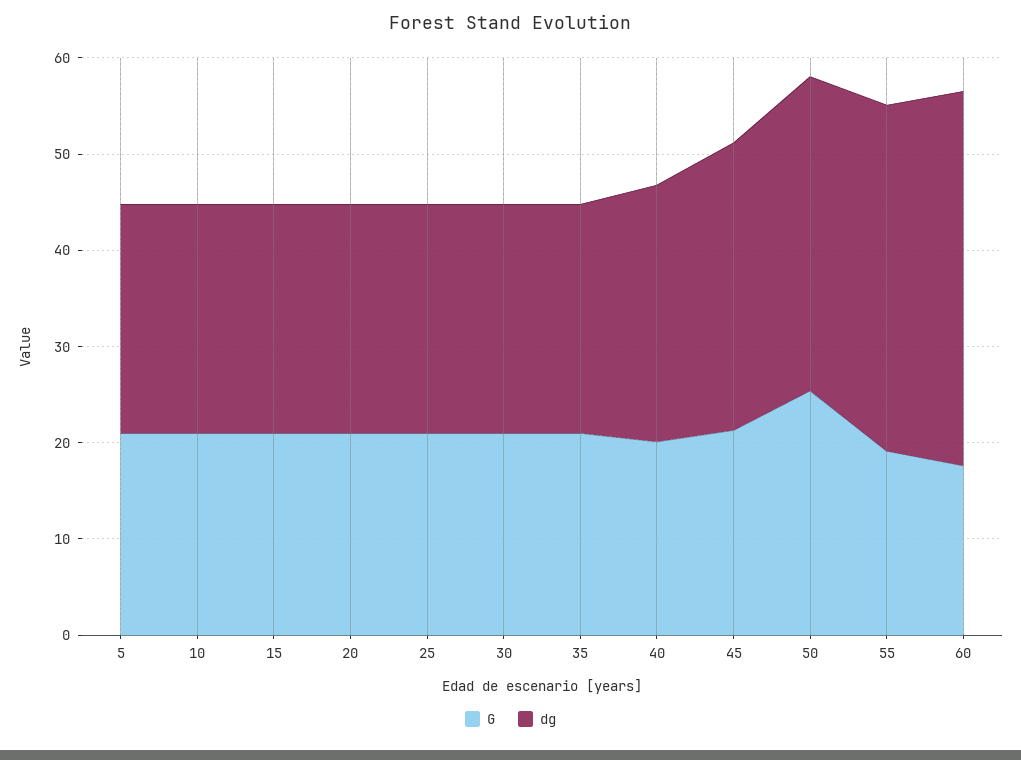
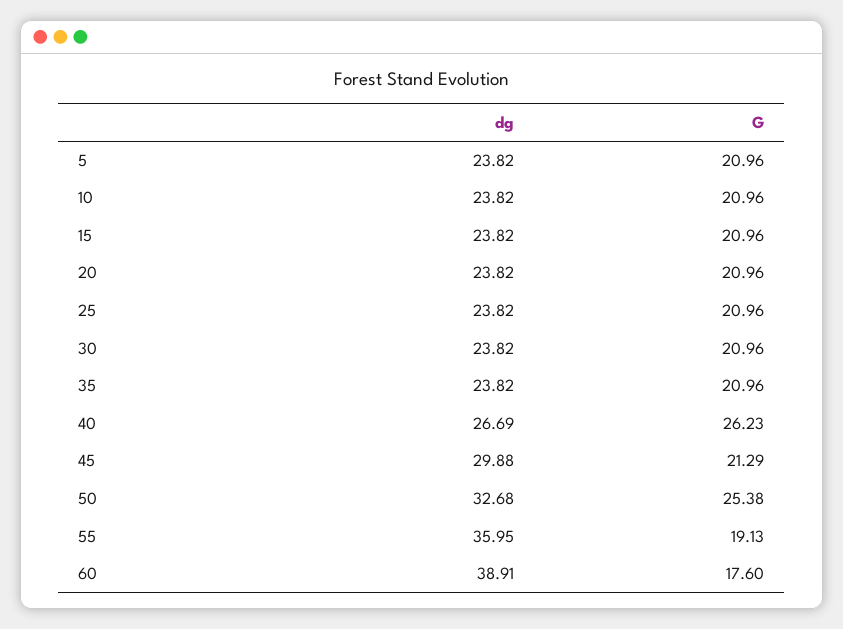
G, 40: 20 -> 26.23

